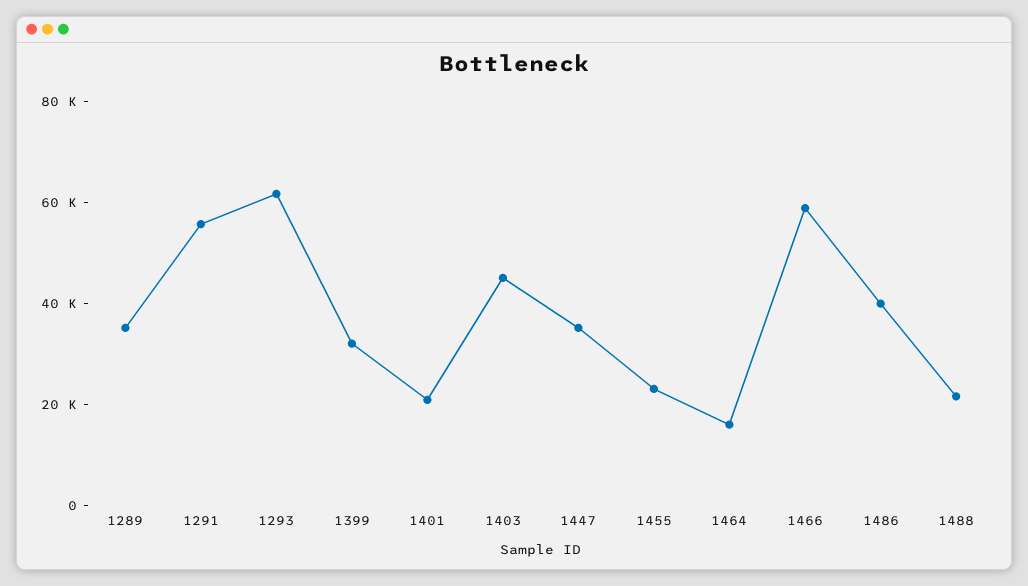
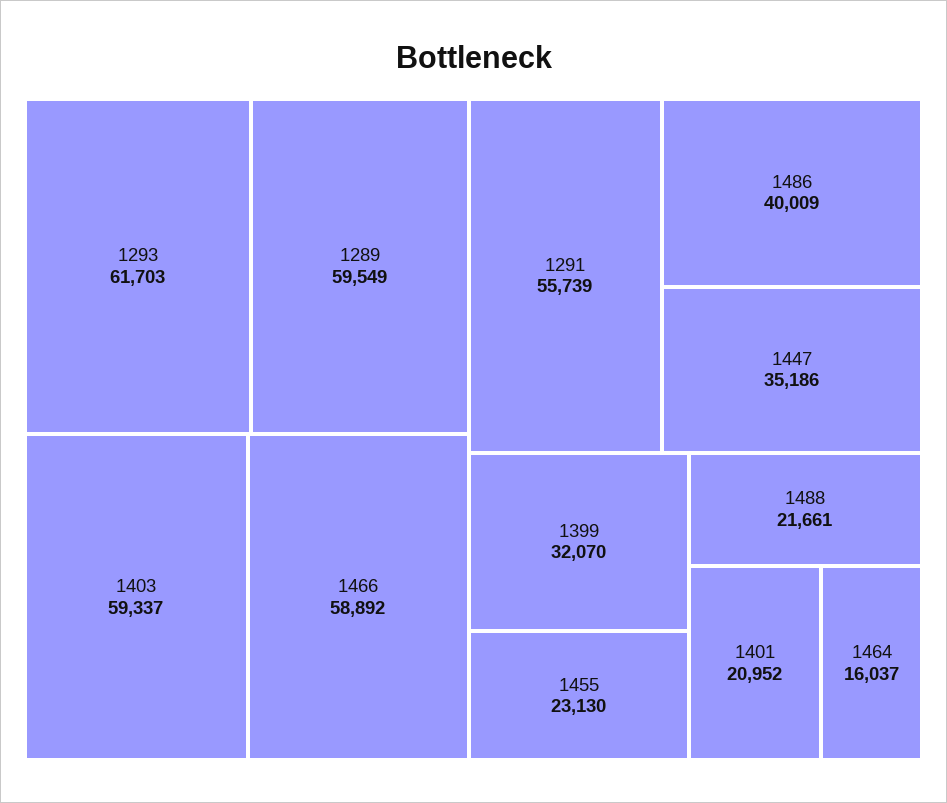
1289: 35000 -> 59549
1403: 45000 -> 59337

